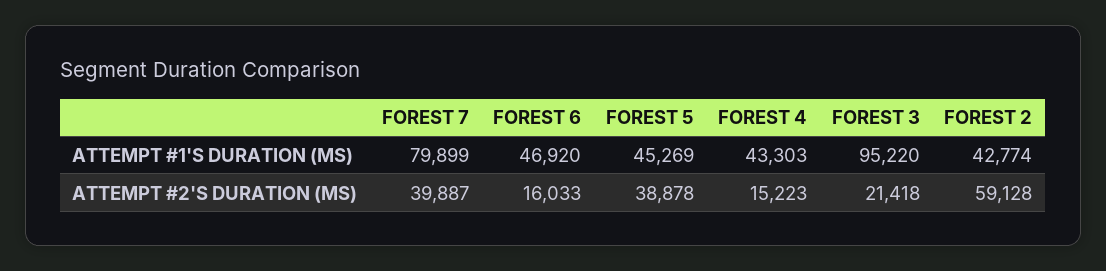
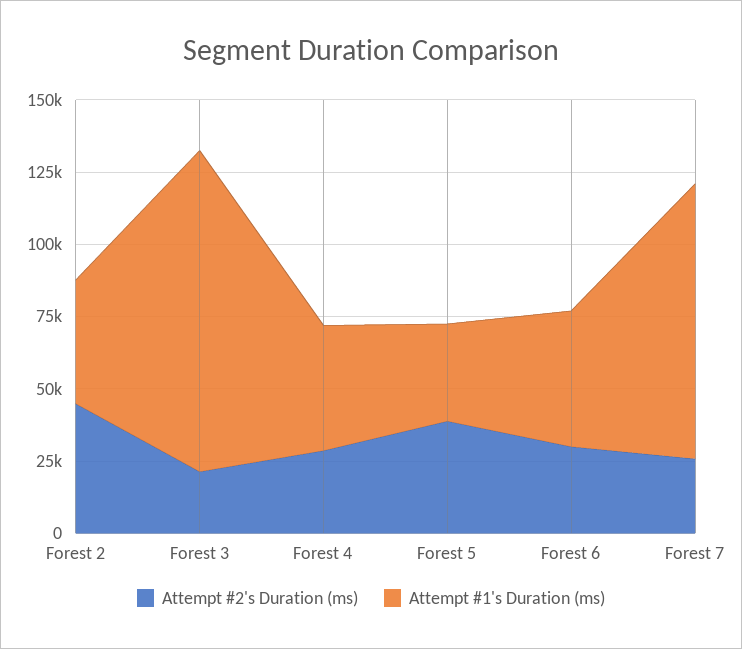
ATTEMPT #1'S DURATION (MS), FOREST 7: 79899 -> 95000
ATTEMPT #1'S DURATION (MS), FOREST 5: 45269 -> 35000
ATTEMPT #1'S DURATION (MS), FOREST 3: 95220 -> 110000
ATTEMPT #2'S DURATION (MS), FOREST 7: 39887 -> 25000
ATTEMPT #2'S DURATION (MS), FOREST 6: 16033 -> 30000
ATTEMPT #2'S DURATION (MS), FOREST 4: 15223 -> 30000
ATTEMPT #2'S DURATION (MS), FOREST 2: 59128 -> 45000

